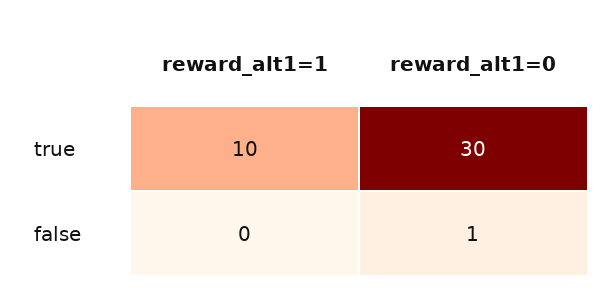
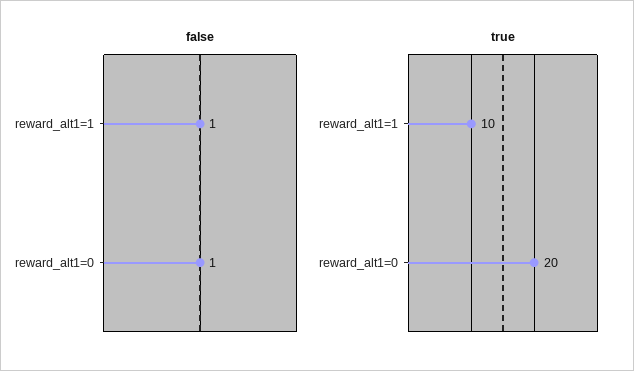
true, reward_alt1=0: 30 -> 20
false, reward_alt1=1: 0 -> 1

